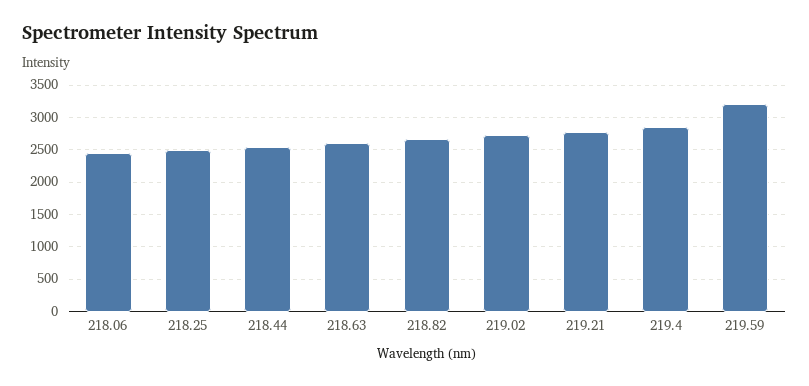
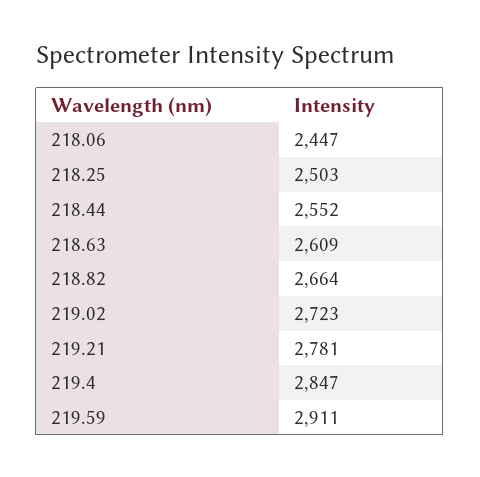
219.59: 3200 -> 2911

